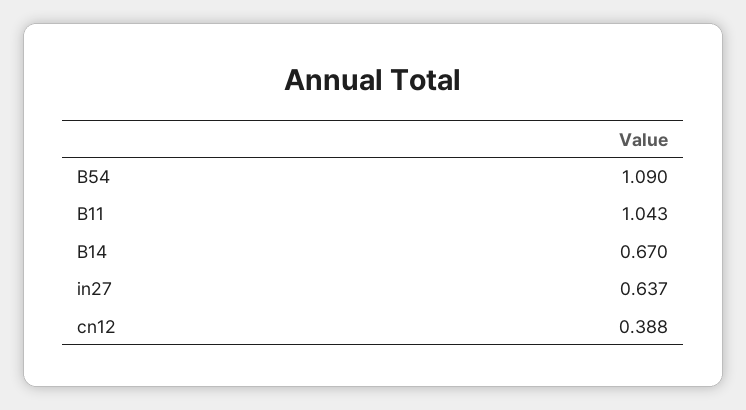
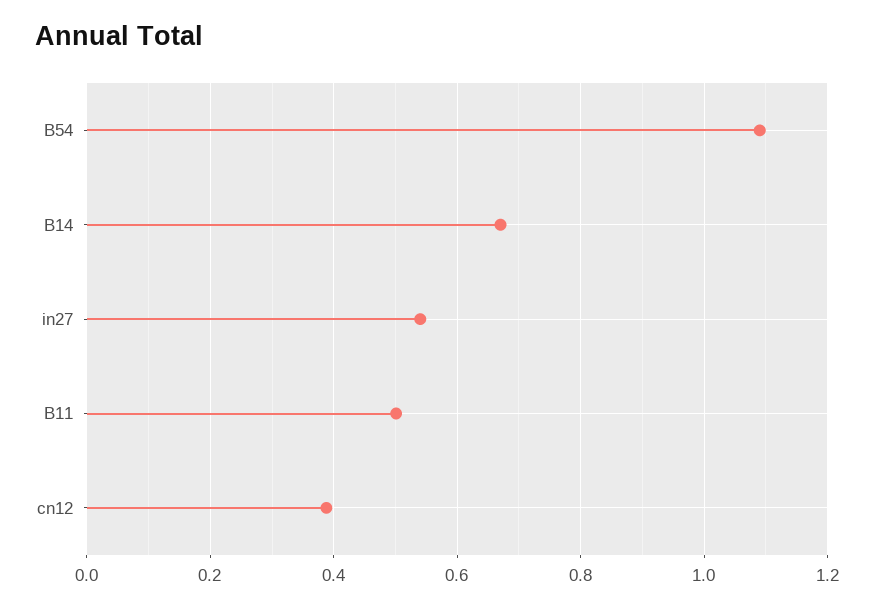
B11: 1.043 -> 0.5
in27: 0.637 -> 0.54

